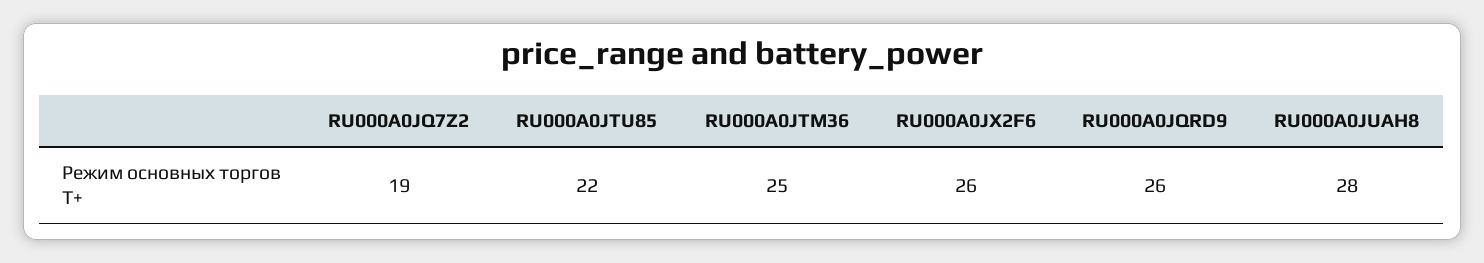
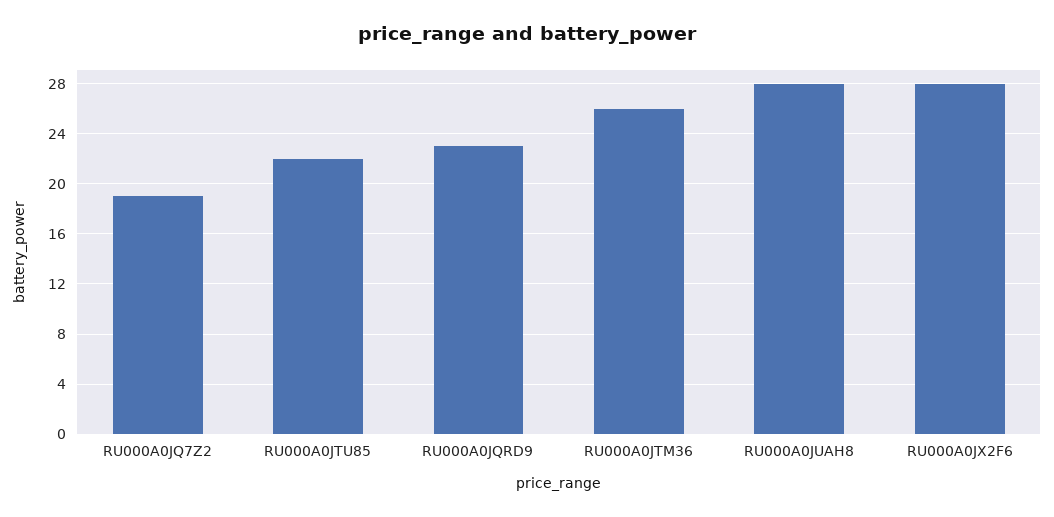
RU000A0JTM36: 25 -> 26
RU000A0JX2F6: 26 -> 28
RU000A0JQRD9: 26 -> 23

